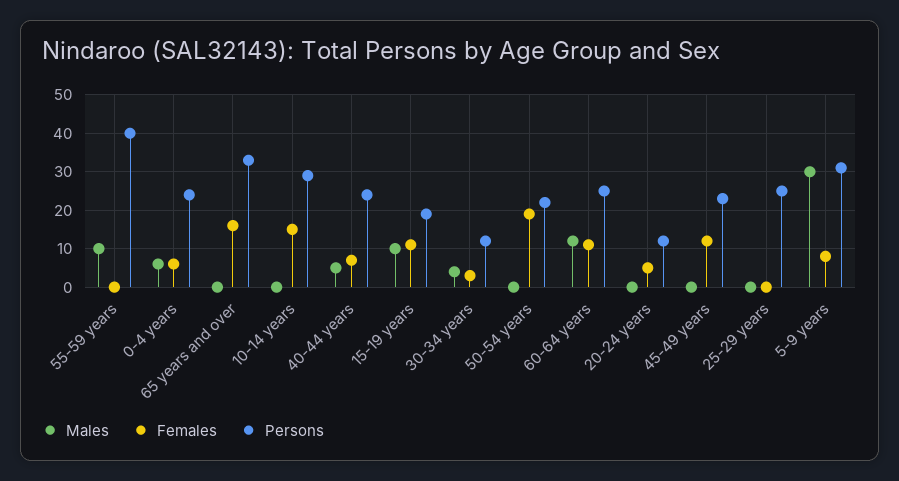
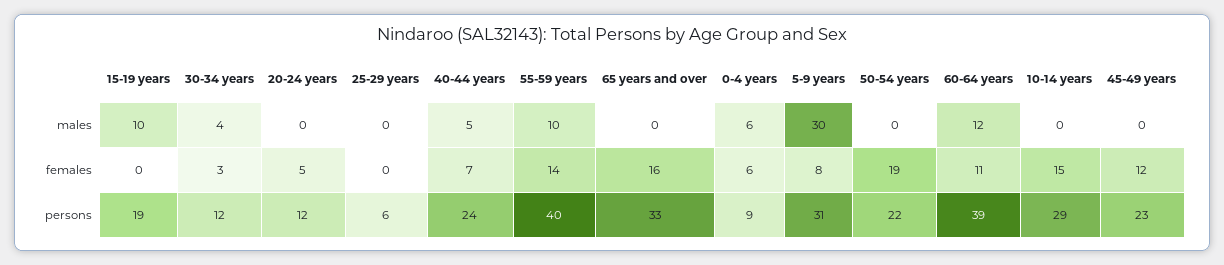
Females, 55-59 years: 0 -> 14
Persons, 0-4 years: 25 -> 9
Females, 15-19 years: 10 -> 0
Persons, 60-64 years: 25 -> 39
Persons, 25-29 years: 25 -> 6

